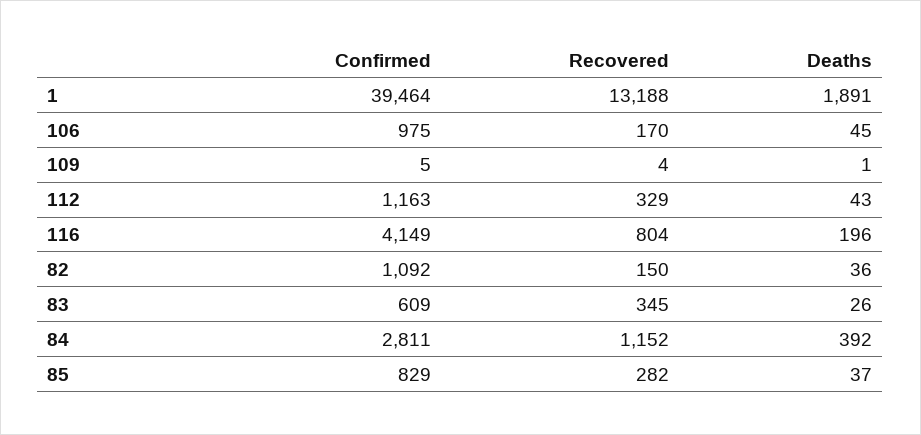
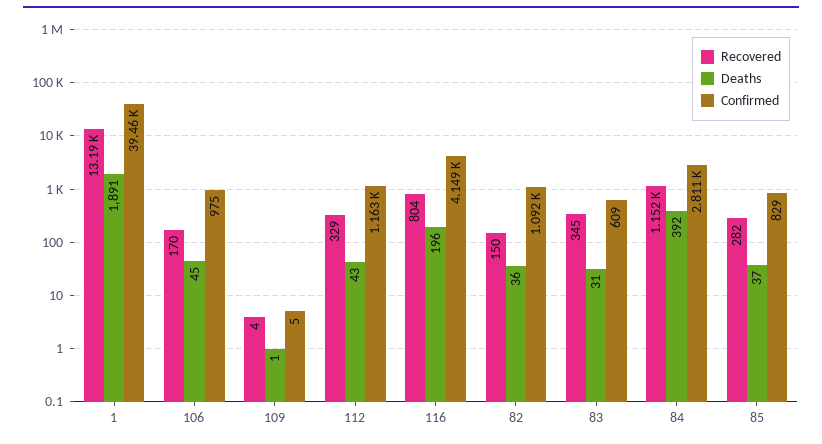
Deaths, 83: 26 -> 31

